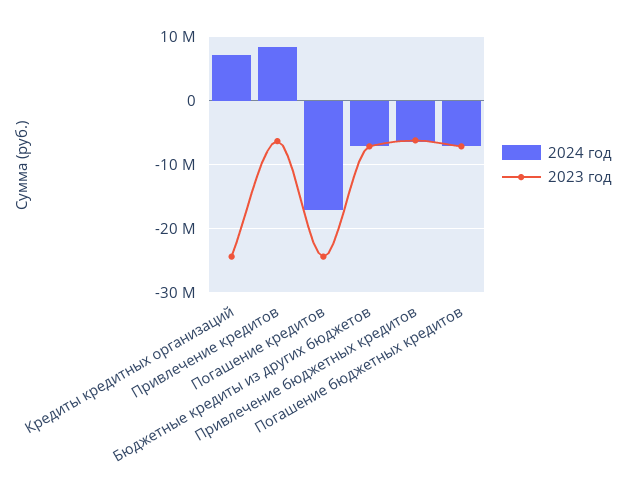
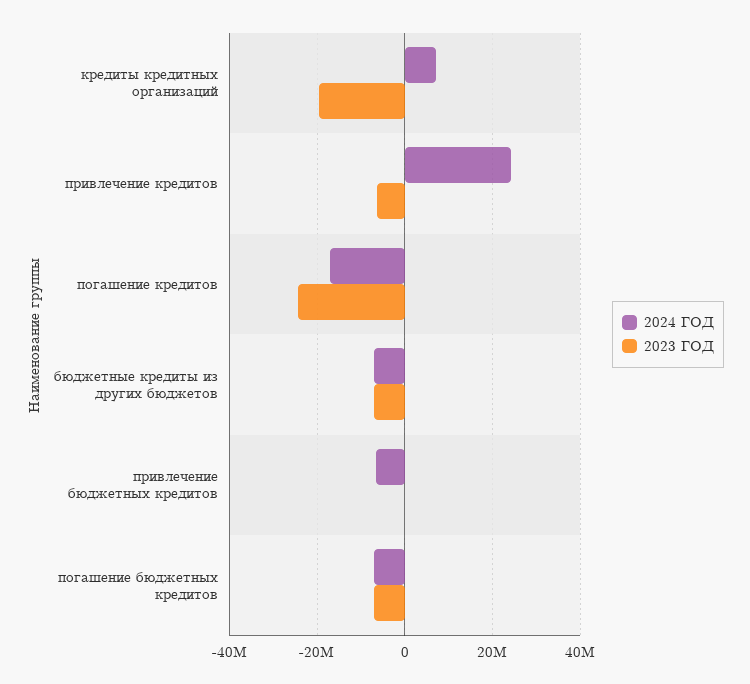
2023 год, Кредиты кредитных организаций: -24000000 -> -20000000
2024 год, Привлечение кредитов: 8000000 -> 24000000
2023 год, Привлечение бюджетных кредитов: -6000000 -> 0

